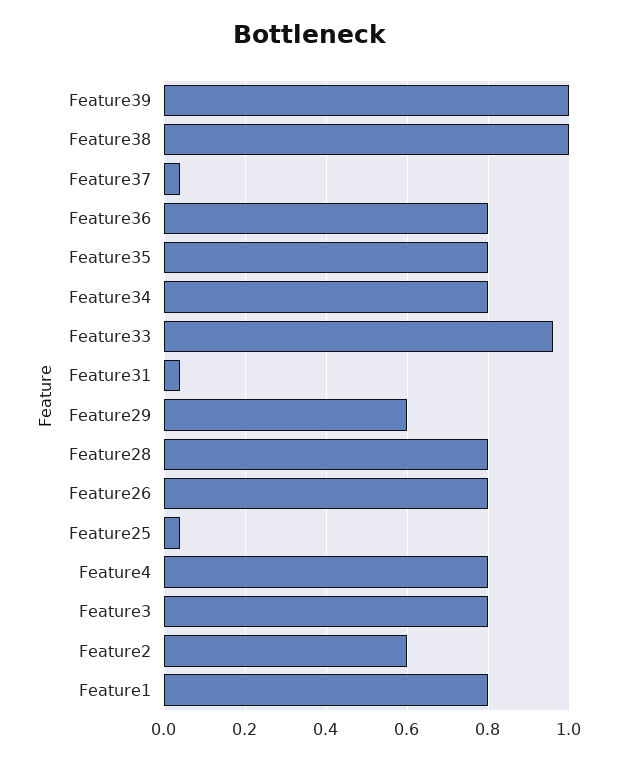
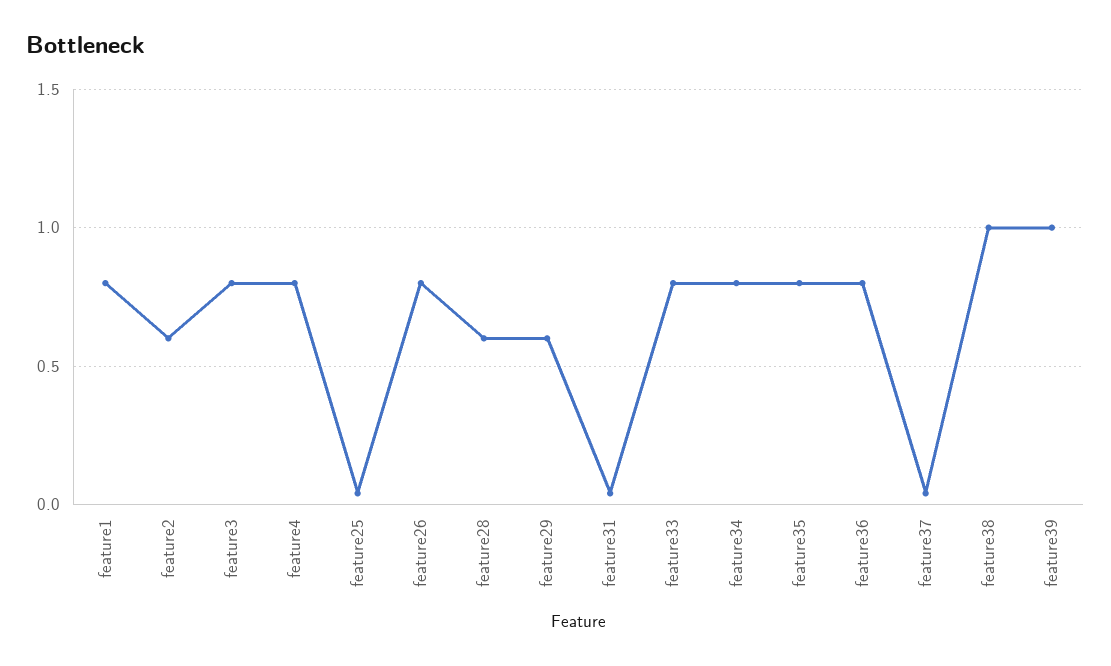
Feature33: 0.95 -> 0.8
Feature28: 0.8 -> 0.6

